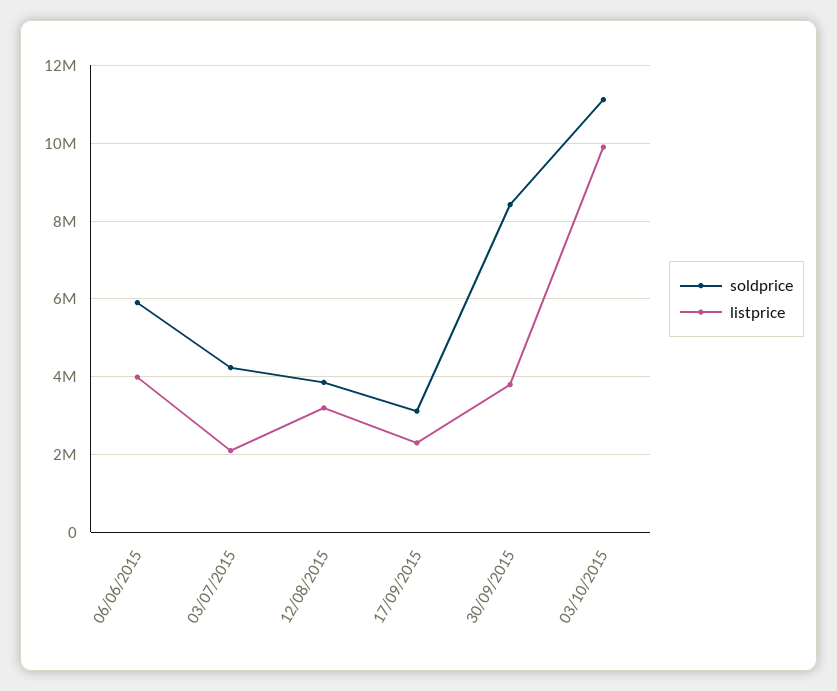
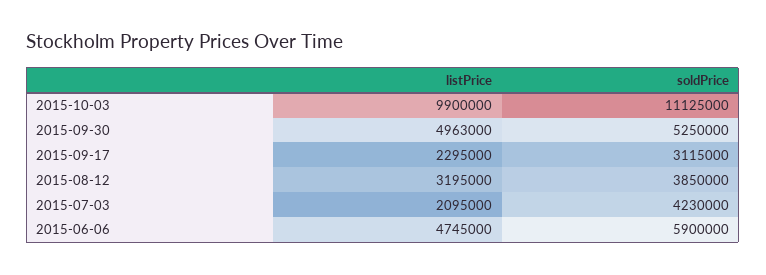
listprice, 06/06/2015: 4000000 -> 4745000
soldprice, 30/09/2015: 8400000 -> 5250000
listprice, 30/09/2015: 3800000 -> 4963000

